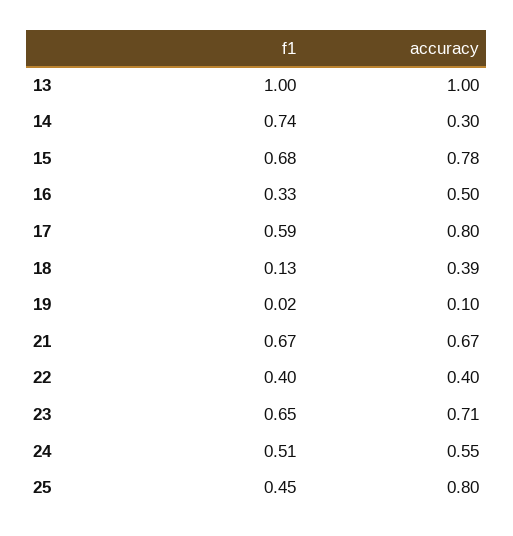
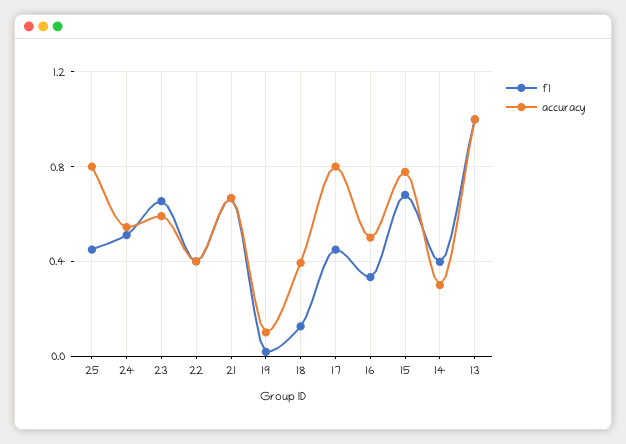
f1, 14: 0.74 -> 0.4
f1, 17: 0.59 -> 0.45
accuracy, 23: 0.71 -> 0.6

